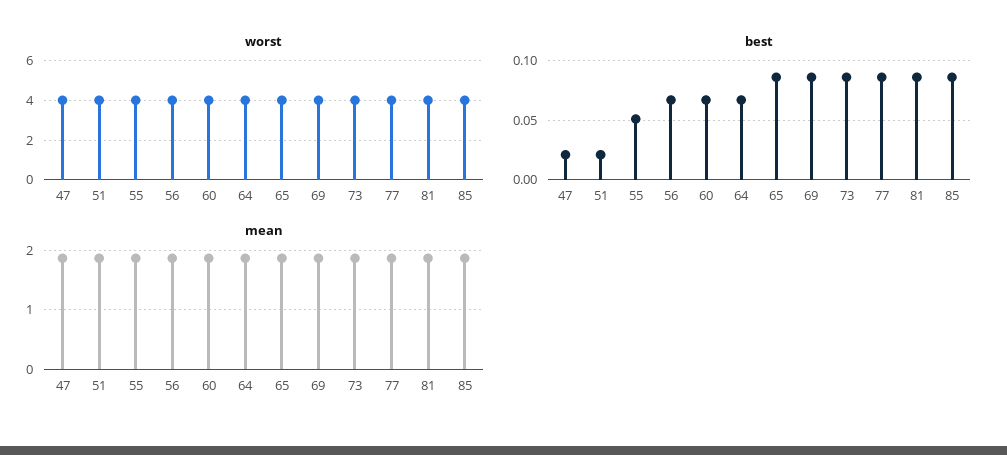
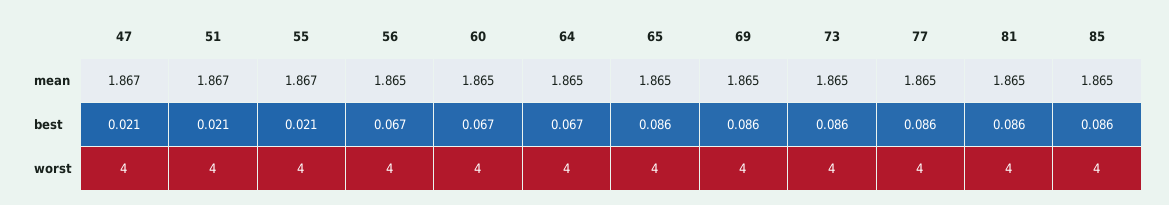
best, 55: 0.05 -> 0.021

